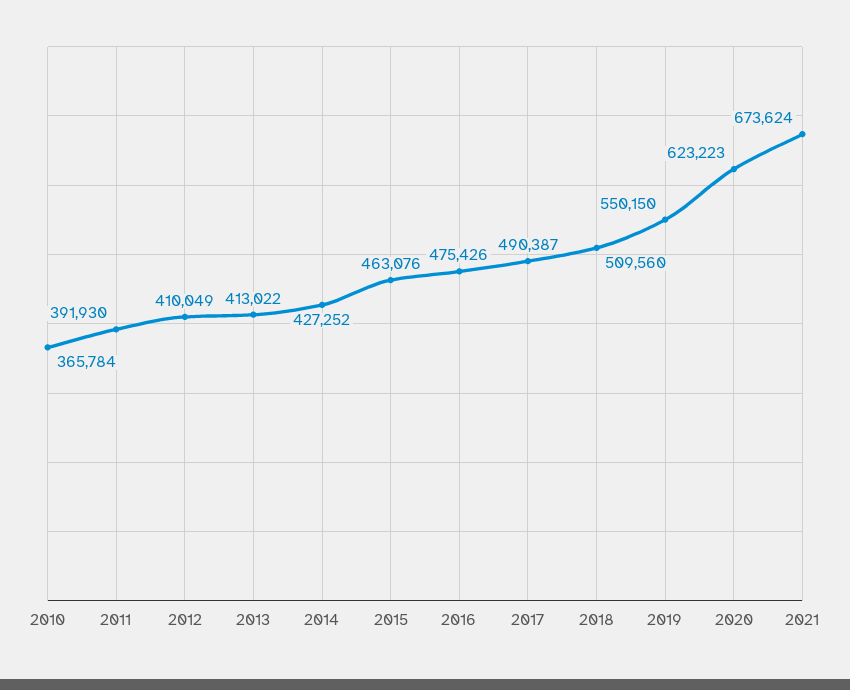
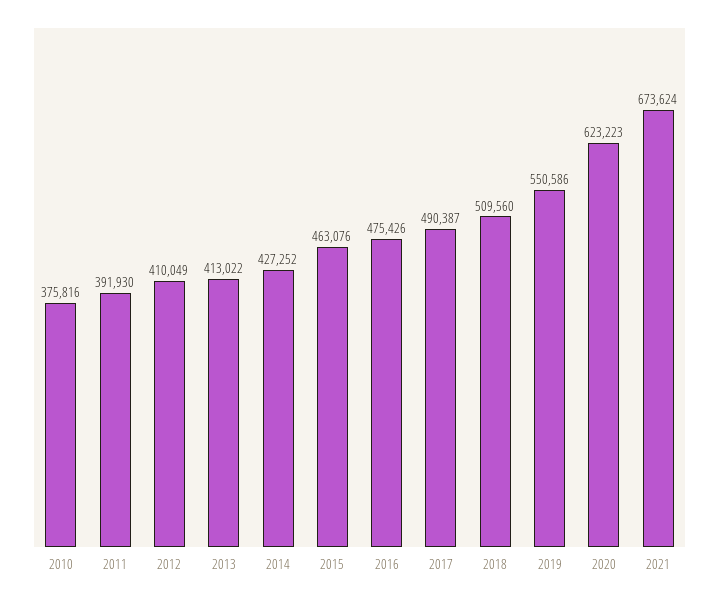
2010: 365784 -> 375816
2019: 550150 -> 550586

